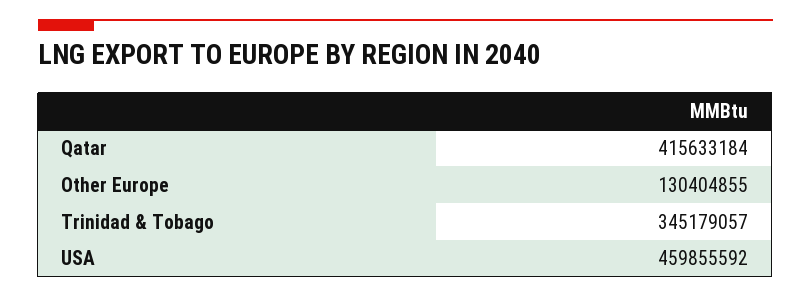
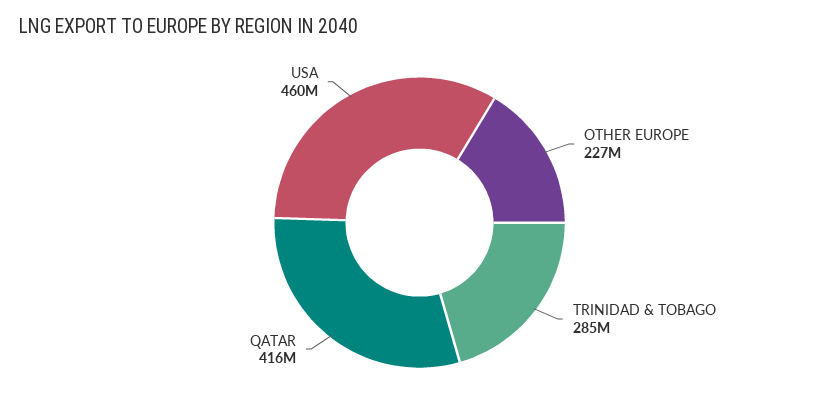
Other Europe: 130404855 -> 227000000
Trinidad & Tobago: 345179057 -> 285000000

